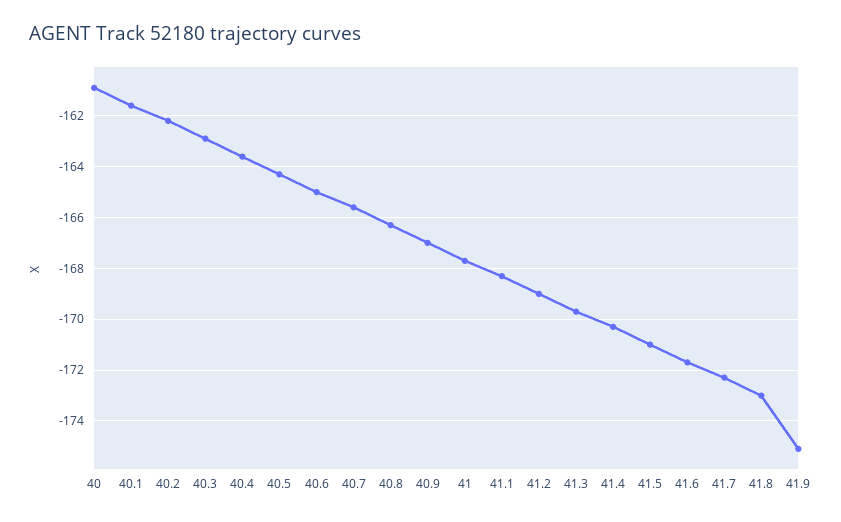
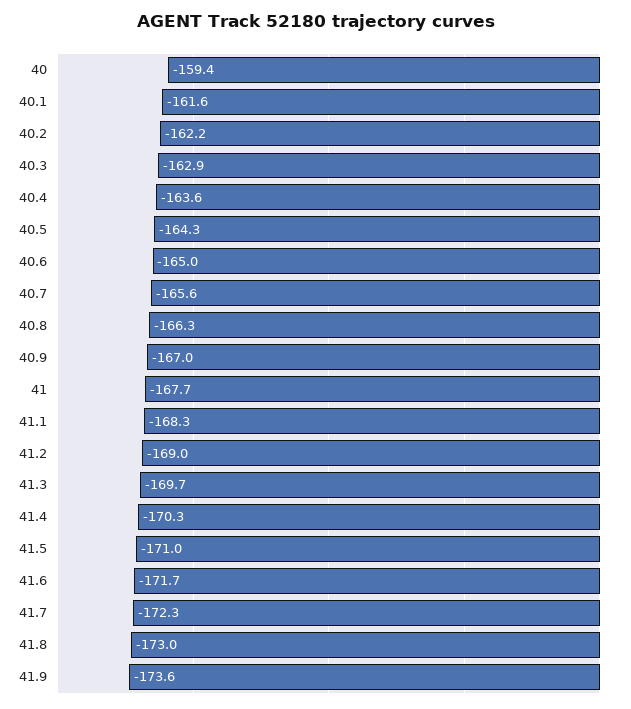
40: -161 -> -159.4
41.9: -175 -> -173.6

